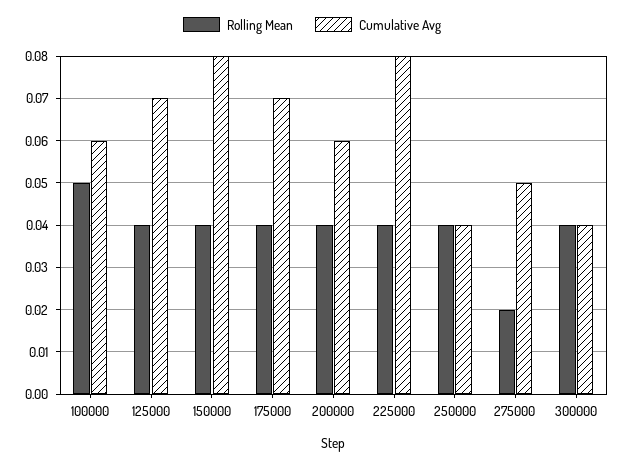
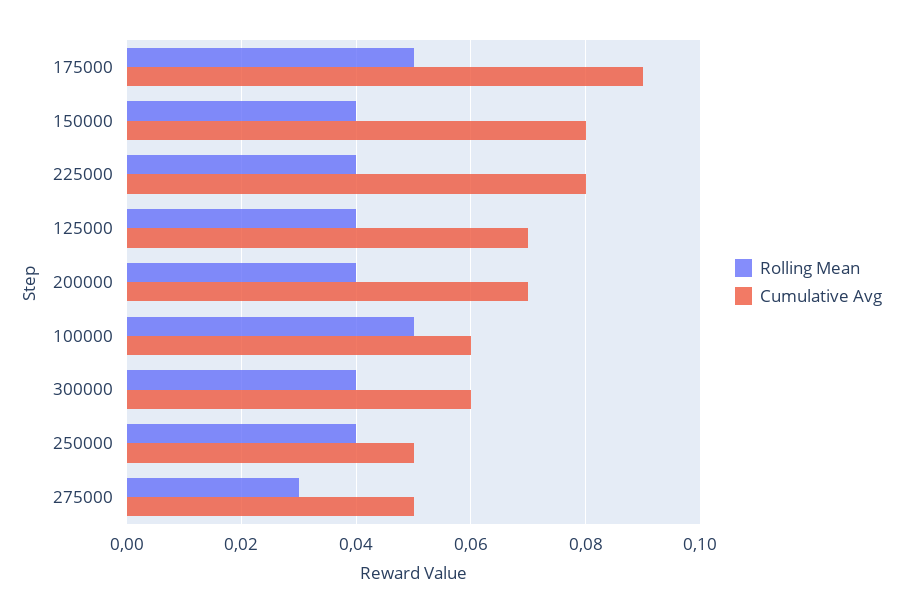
Rolling Mean, 175000: 0.04 -> 0.05
Cumulative Avg, 175000: 0.07 -> 0.09
Cumulative Avg, 200000: 0.06 -> 0.07
Cumulative Avg, 250000: 0.04 -> 0.05
Rolling Mean, 275000: 0.02 -> 0.03
Cumulative Avg, 300000: 0.04 -> 0.06

